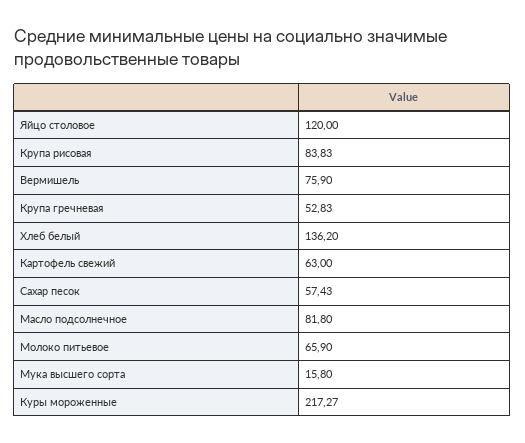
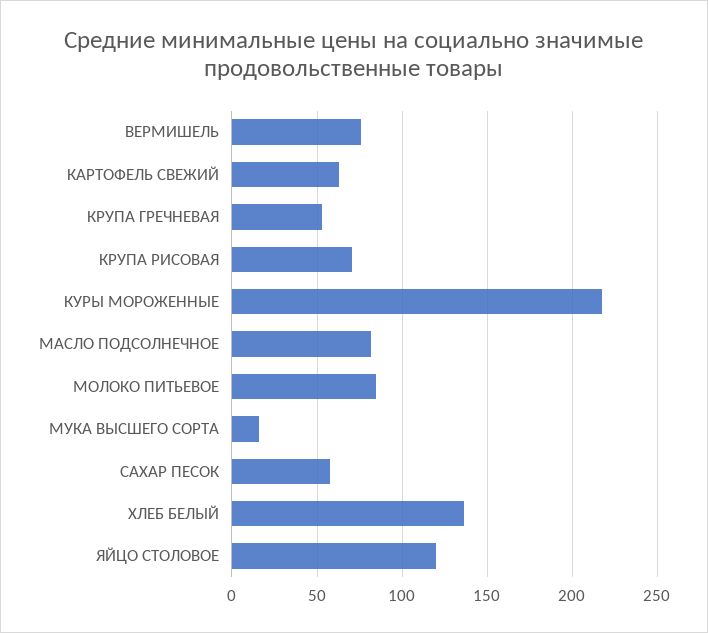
Крупа рисовая: 83.83 -> 70
Молоко питьевое: 65.9 -> 85

